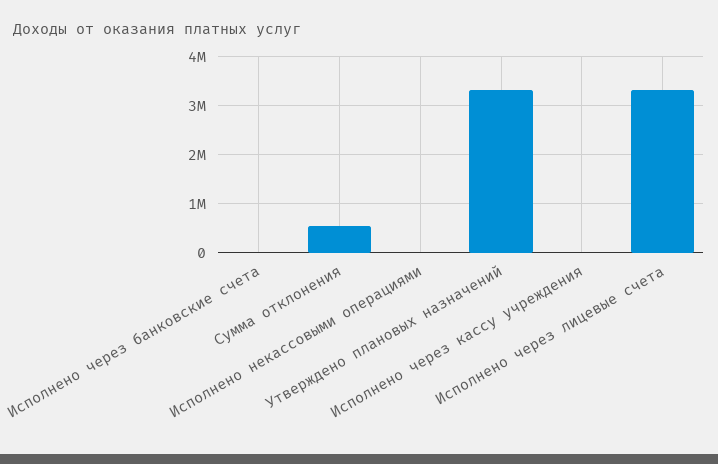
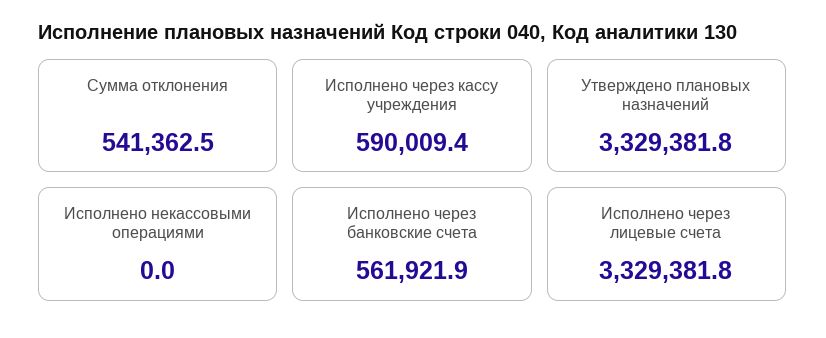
Исполнено через банковские счета: 0 -> 561921.9
Исполнено через кассу учреждения: 0 -> 590009.4

